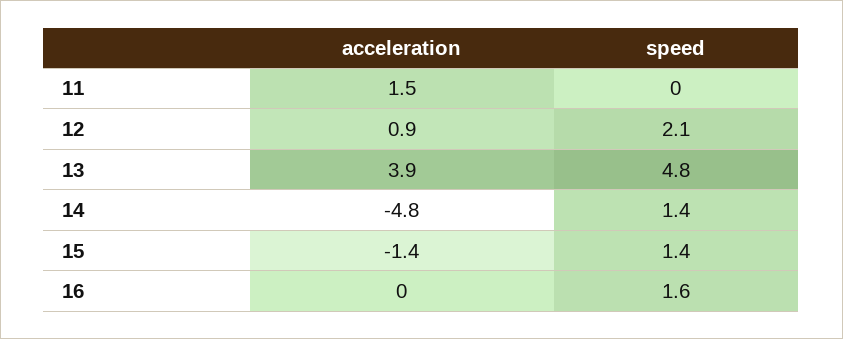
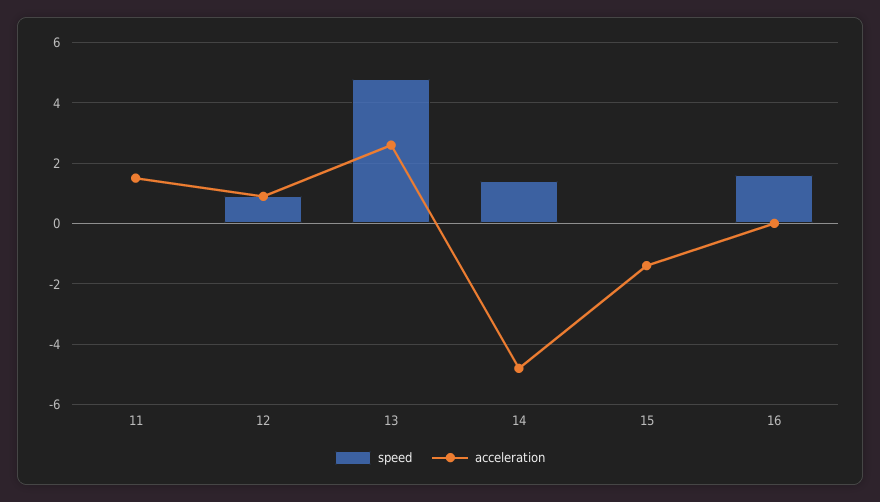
speed, 12: 2.1 -> 1
acceleration, 13: 3.9 -> 2.5
speed, 15: 1.4 -> 0

